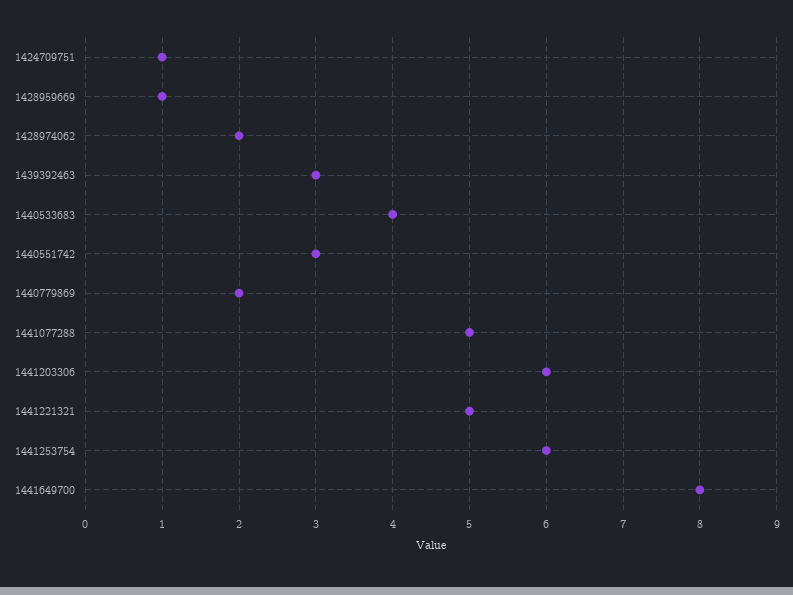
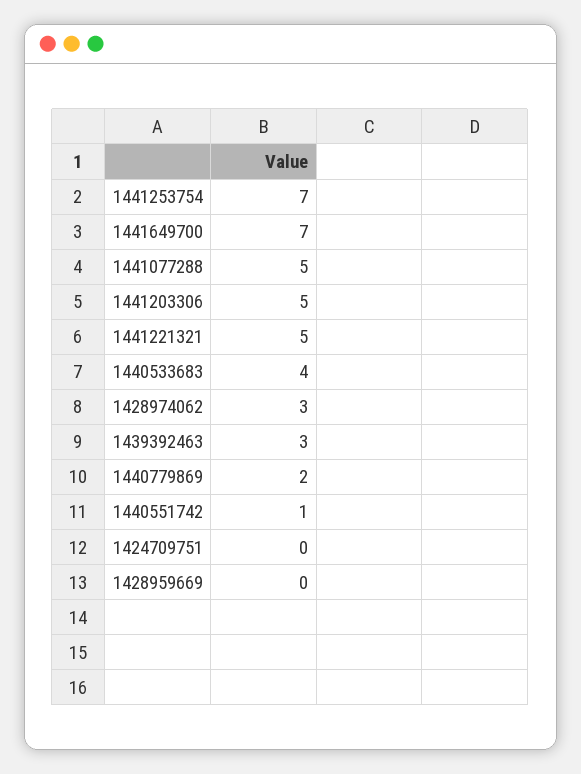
1424709751: 1 -> 0
1428959669: 1 -> 0
1428974062: 2 -> 3
1440551742: 3 -> 1
1441203306: 6 -> 5
1441253754: 6 -> 7
1441649700: 8 -> 7

